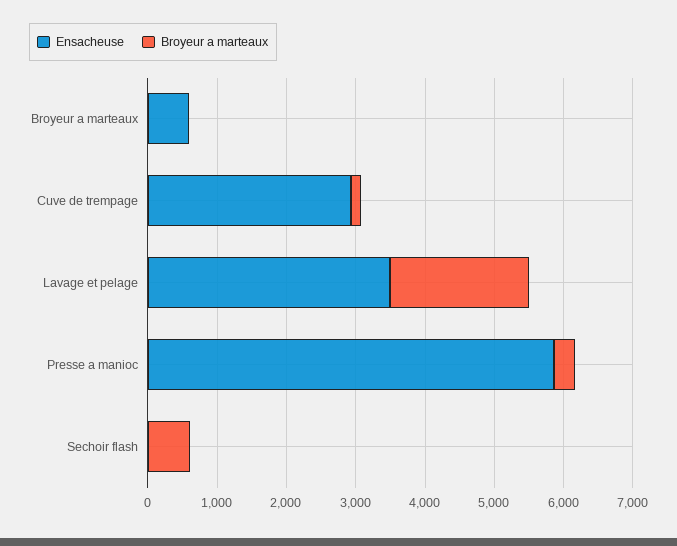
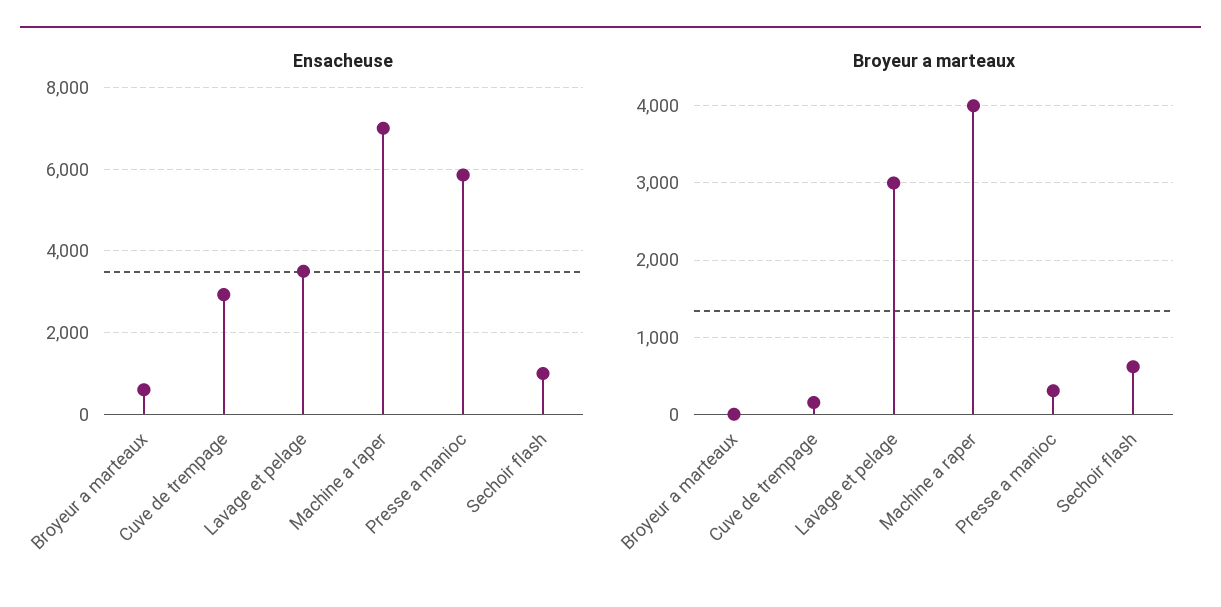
Broyeur a marteaux, Lavage et pelage: 2000 -> 3000
Ensacheuse, Sechoir flash: 0 -> 1000
Ensacheuse, Machine a raper: none -> 7000
Broyeur a marteaux, Machine a raper: none -> 4000

